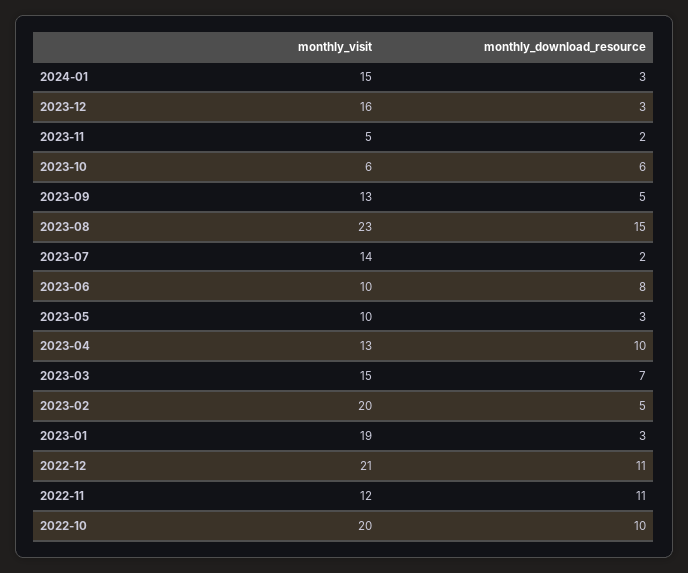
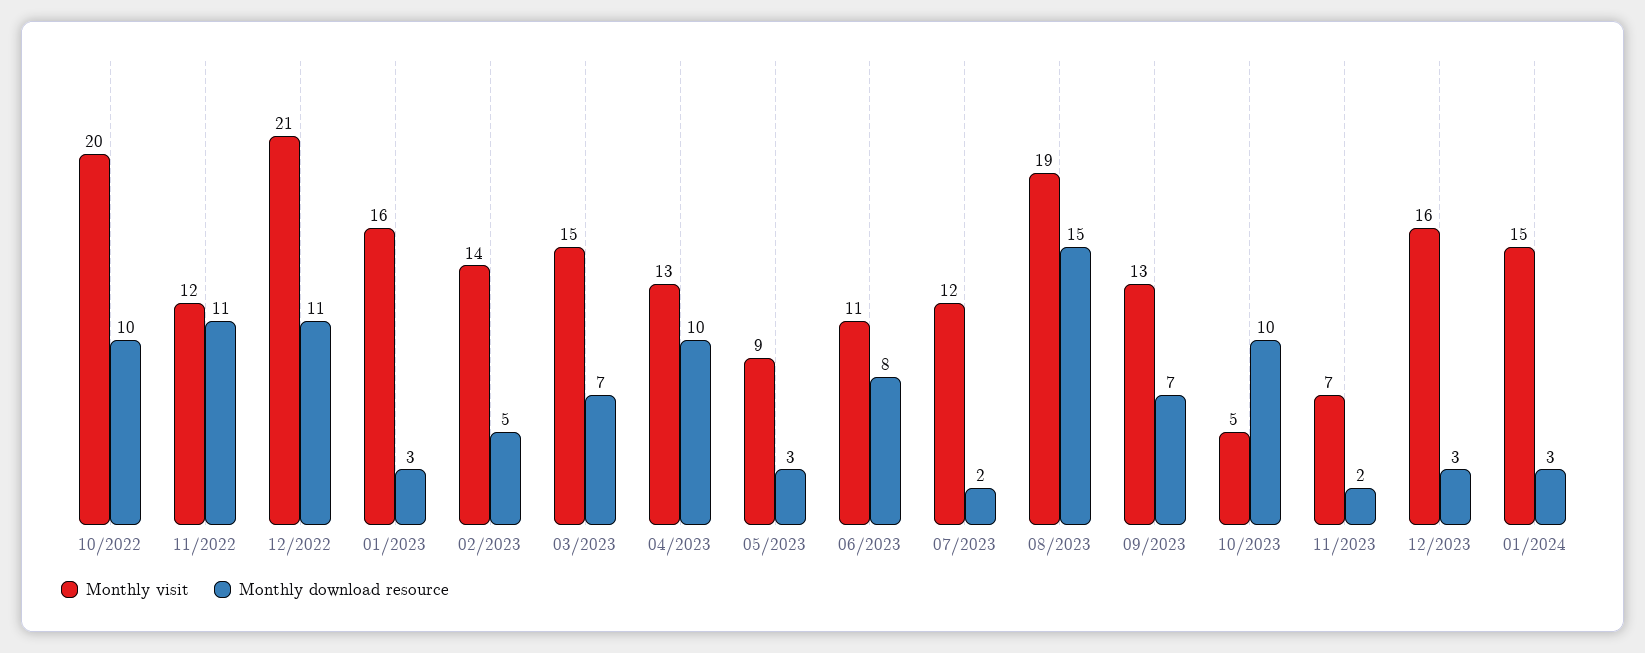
monthly_visit, 2023-11: 5 -> 7
monthly_visit, 2023-10: 6 -> 5
monthly_download_resource, 2023-10: 6 -> 10
monthly_download_resource, 2023-09: 5 -> 7
monthly_visit, 2023-08: 23 -> 19
monthly_visit, 2023-07: 14 -> 12
monthly_visit, 2023-06: 10 -> 11
monthly_visit, 2023-05: 10 -> 9
monthly_visit, 2023-02: 20 -> 14
monthly_visit, 2023-01: 19 -> 16

